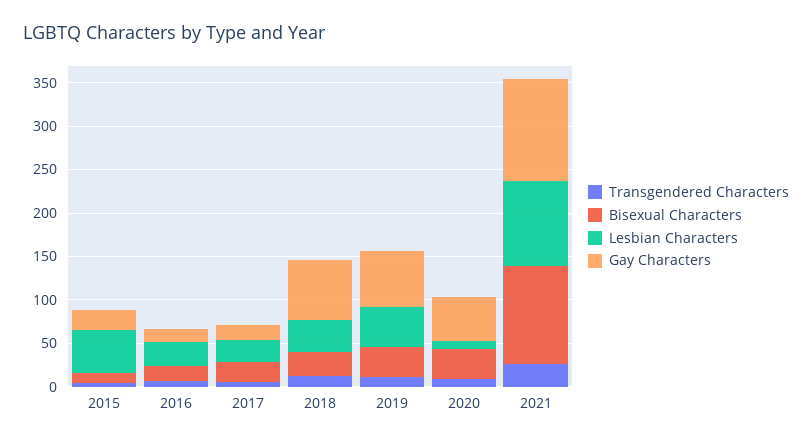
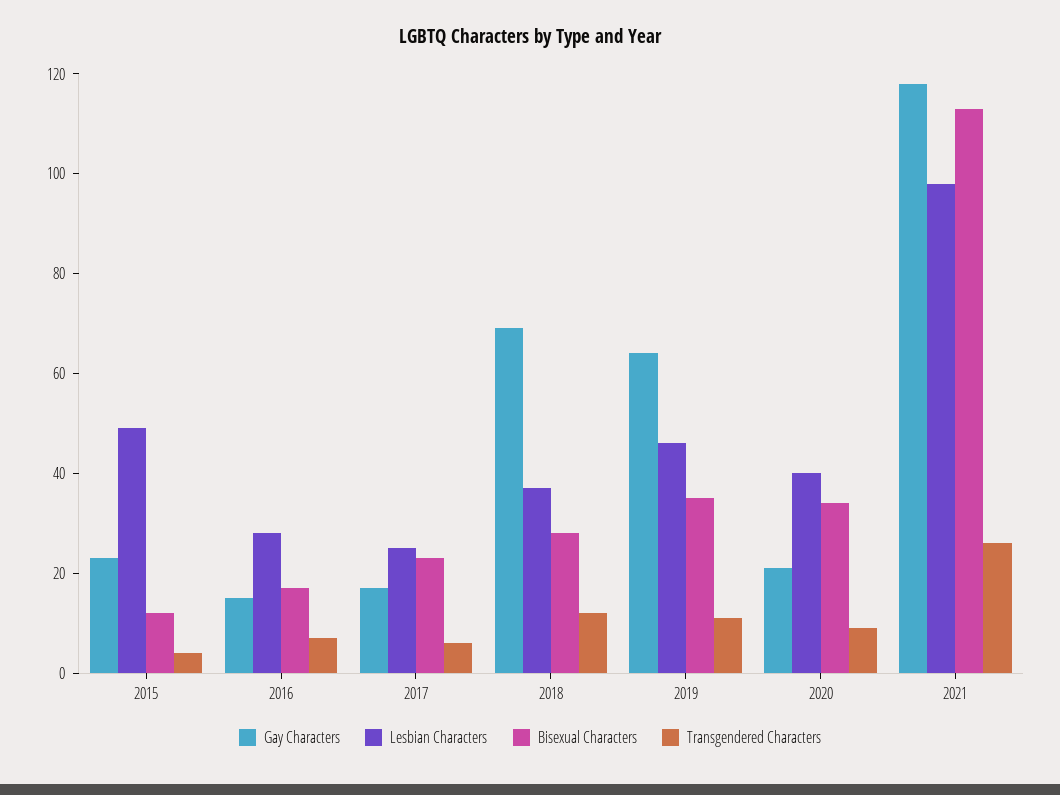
Lesbian Characters, 2020: 10 -> 40
Gay Characters, 2020: 50 -> 20

